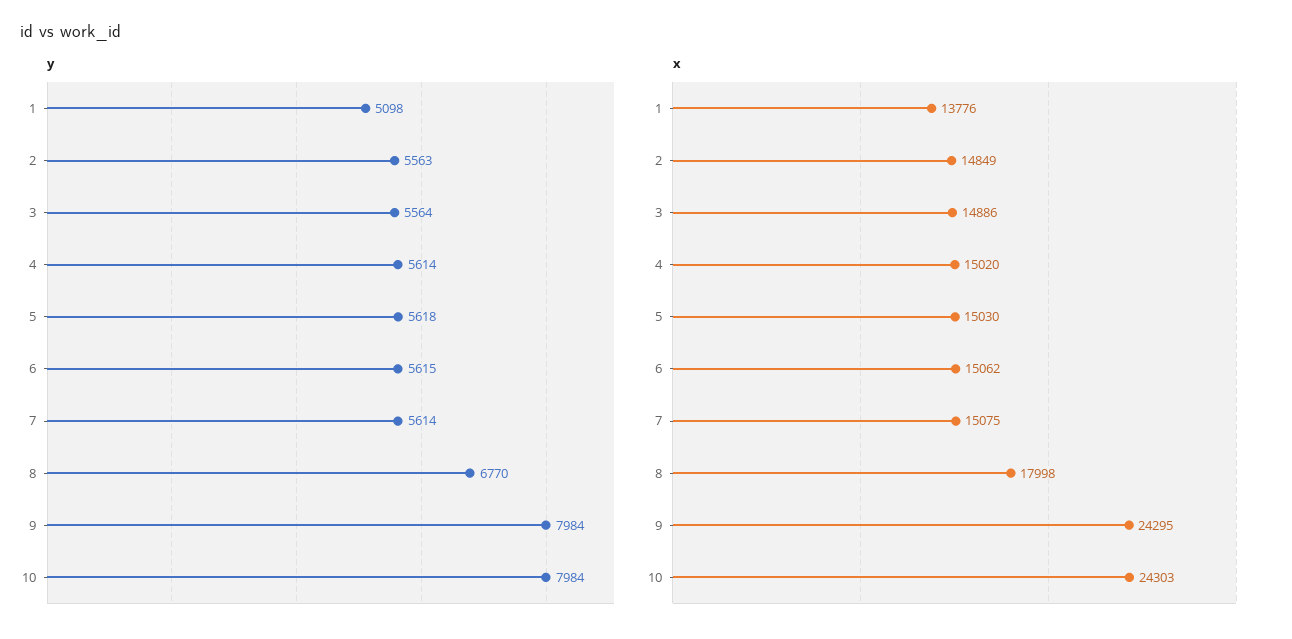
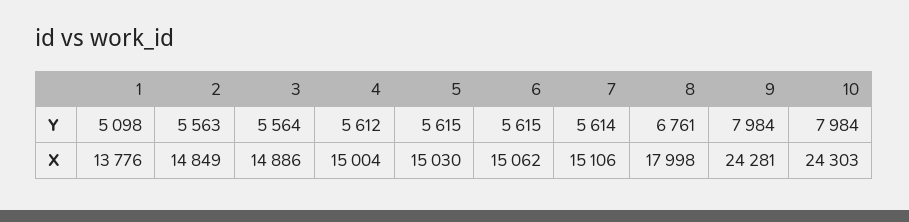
y, 4: 5614 -> 5612
y, 5: 5618 -> 5615
y, 8: 6770 -> 6761
x, 4: 15020 -> 15004
x, 7: 15075 -> 15106
x, 9: 24295 -> 24281

